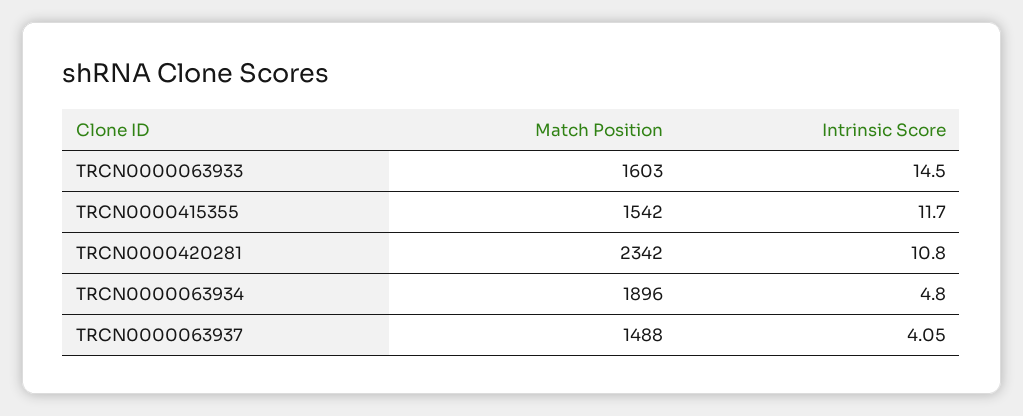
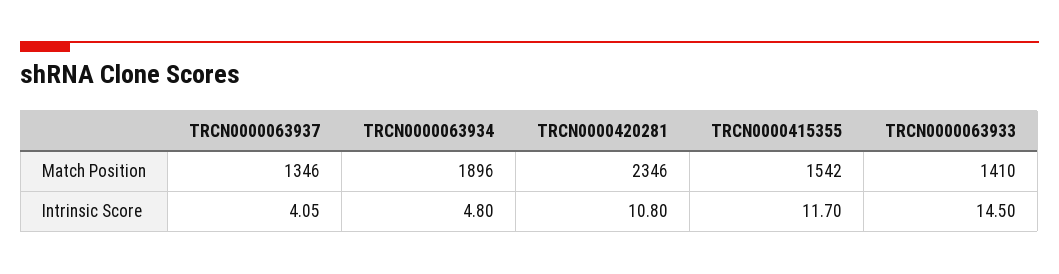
Match Position, TRCN0000063933: 1603 -> 1410
Match Position, TRCN0000420281: 2342 -> 2346
Match Position, TRCN0000063937: 1488 -> 1346

